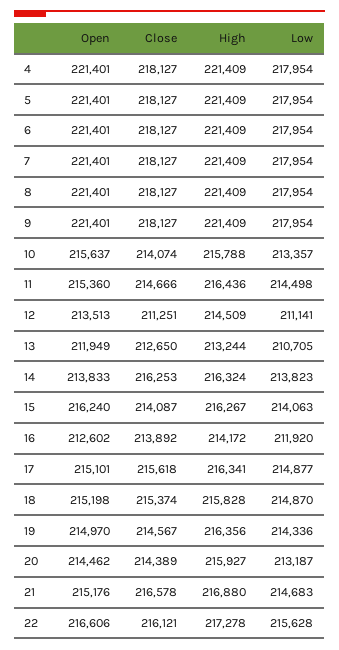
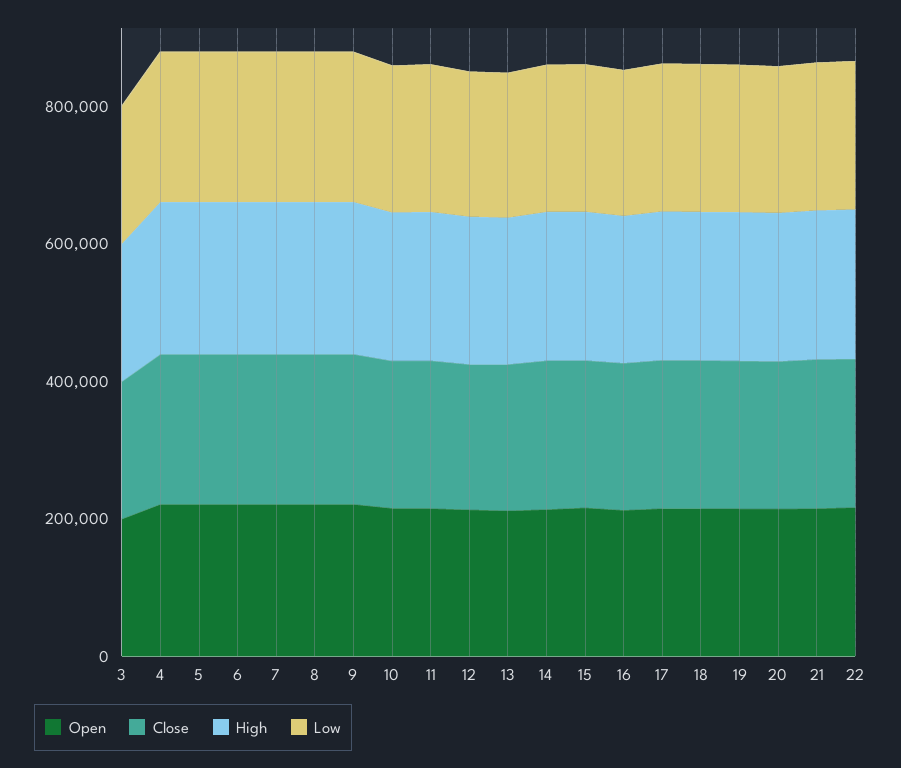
Open, 3: none -> 200000
Close, 3: none -> 200000
High, 3: none -> 200000
Low, 3: none -> 200000

